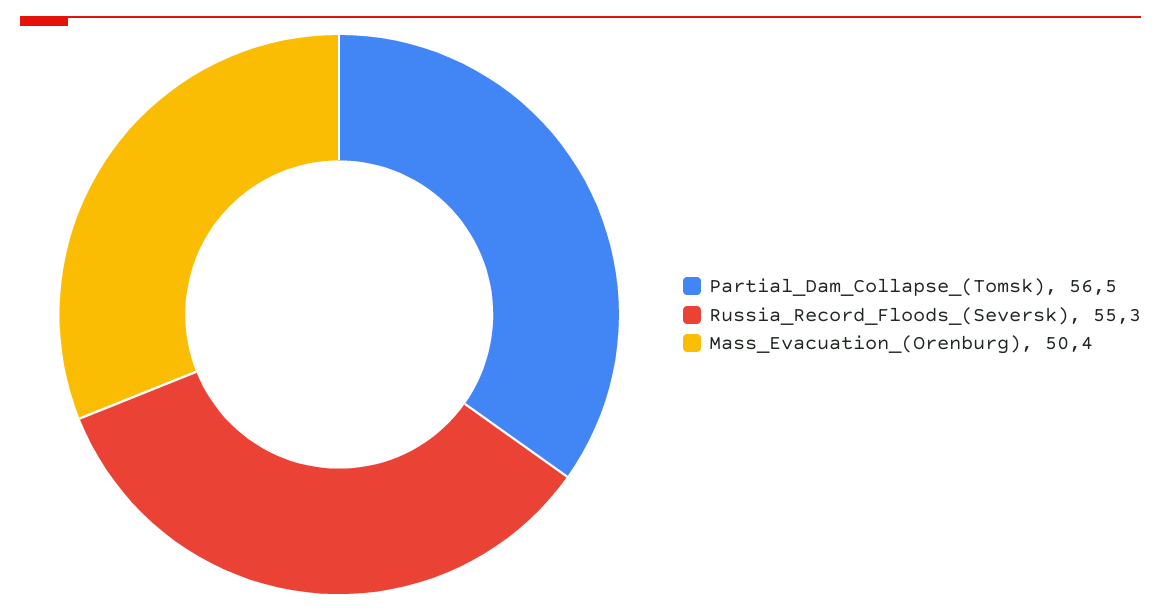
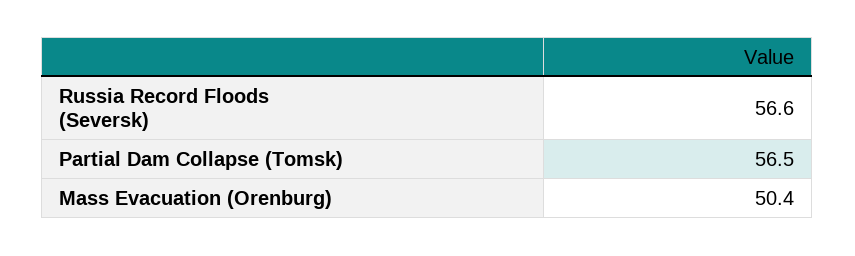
Russia_Record_Floods_(Seversk): 55.3 -> 56.6

